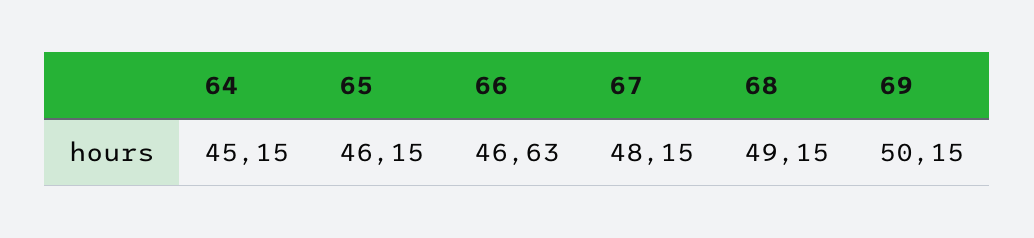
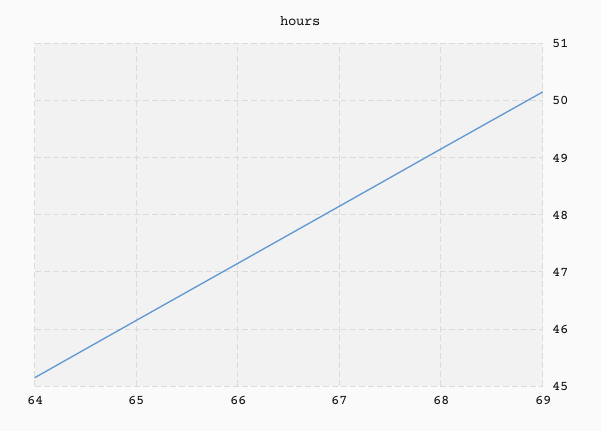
66: 46.63 -> 47.2

